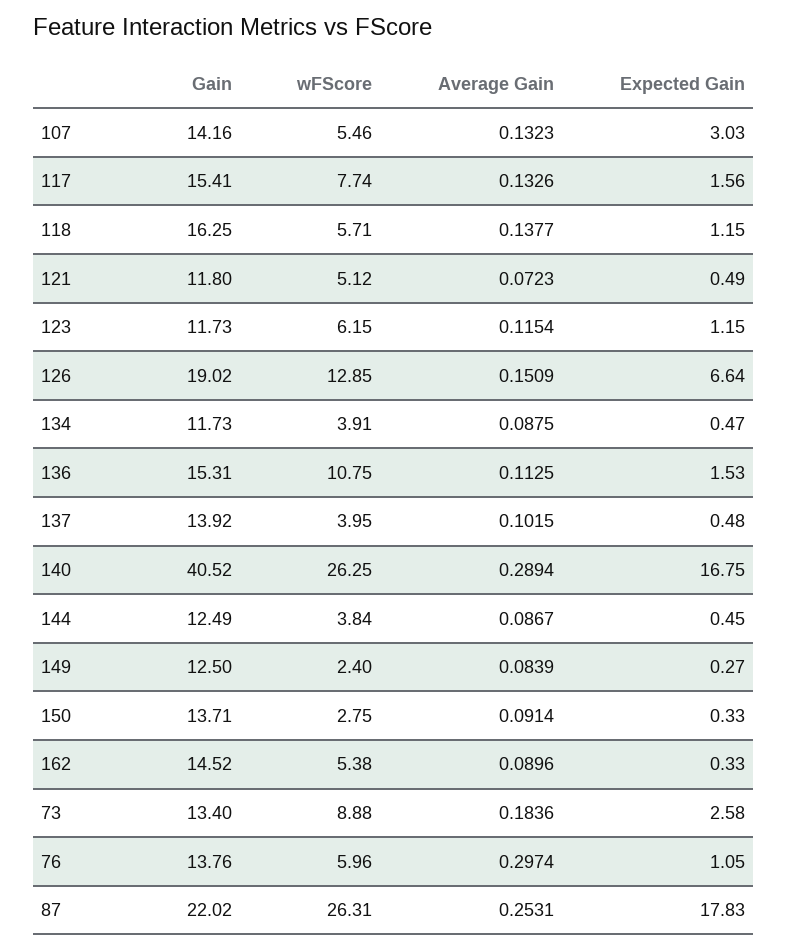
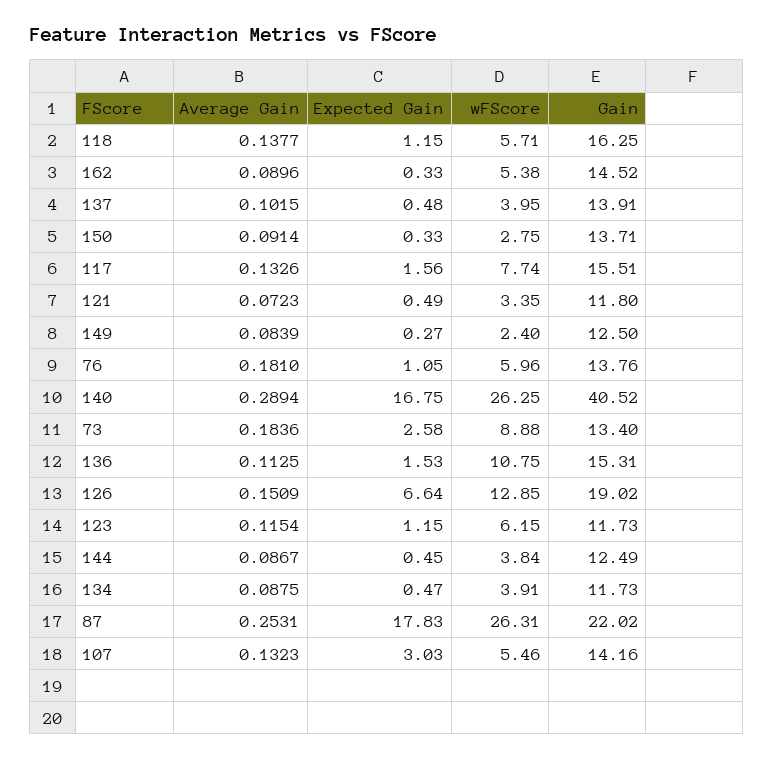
Gain, 117: 15.41 -> 15.51
wFScore, 121: 5.12 -> 3.35
Gain, 137: 13.92 -> 13.91
Average Gain, 76: 0.2974 -> 0.181

